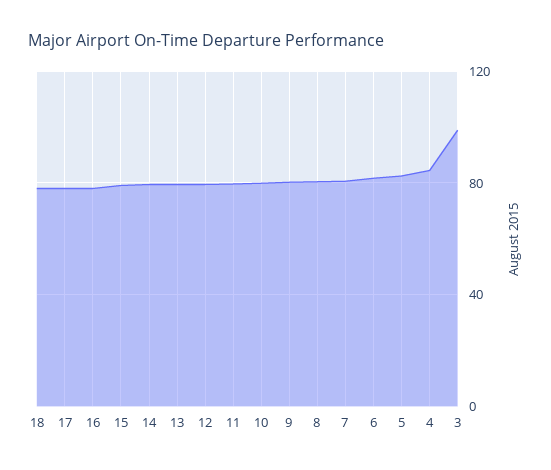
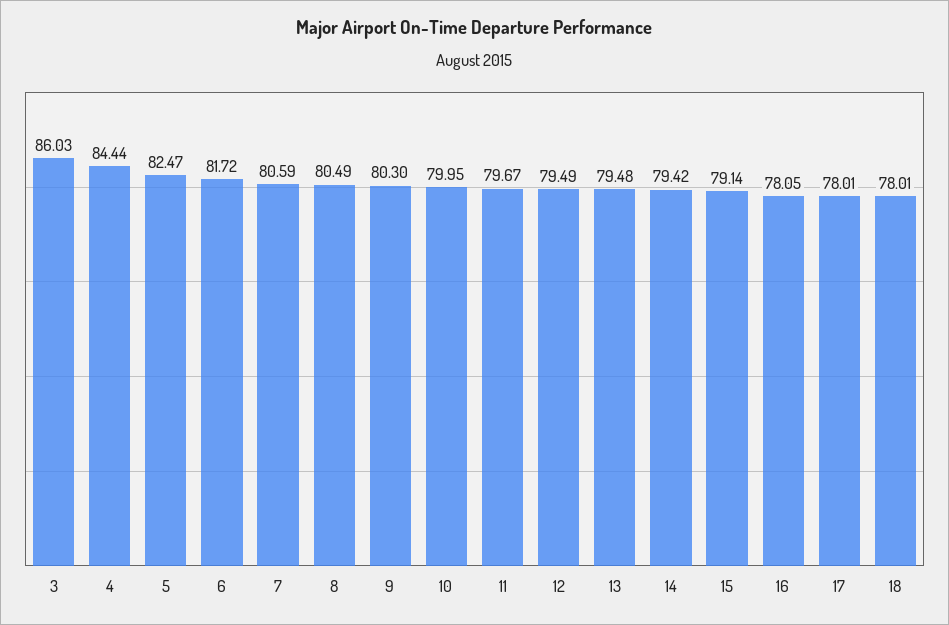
3: 100 -> 86.03

